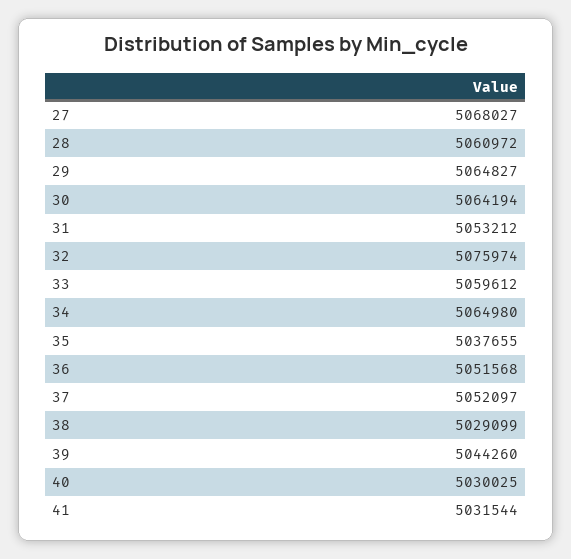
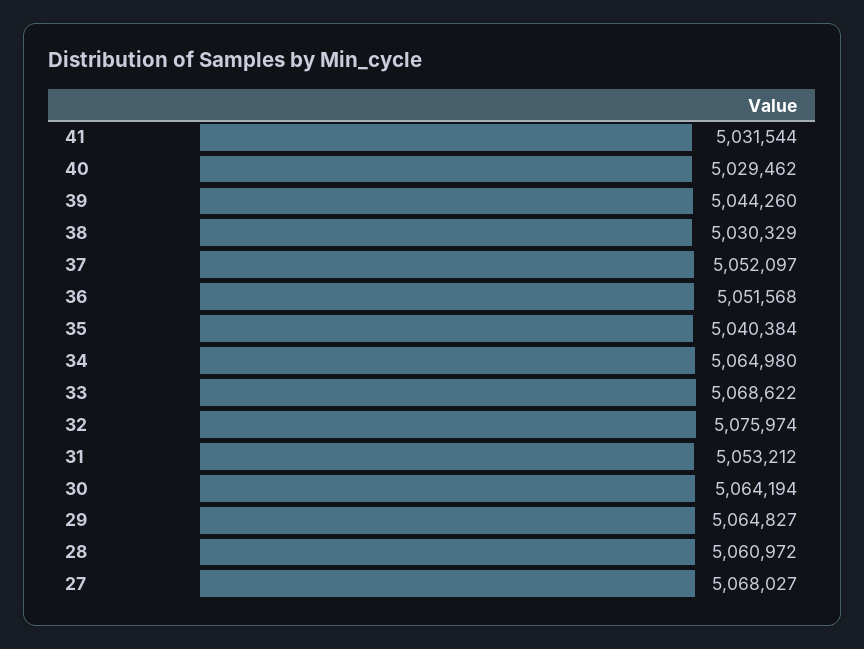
33: 5059612 -> 5068622
35: 5037655 -> 5040384
38: 5029099 -> 5030329
40: 5030025 -> 5029462

